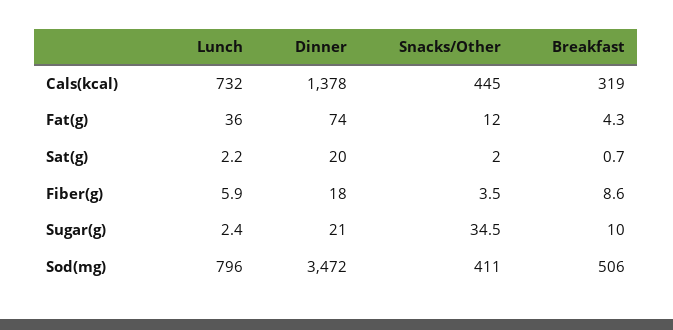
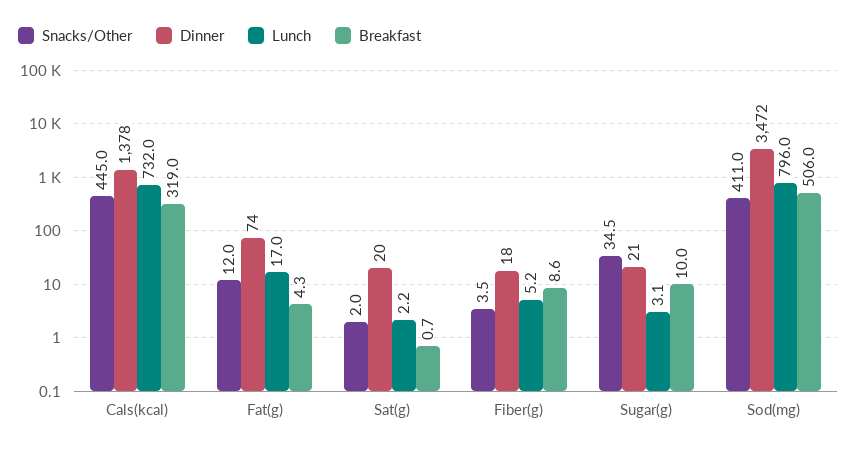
Lunch, Fat(g): 36 -> 17
Lunch, Fiber(g): 5.9 -> 5.2
Lunch, Sugar(g): 2.4 -> 3.1

